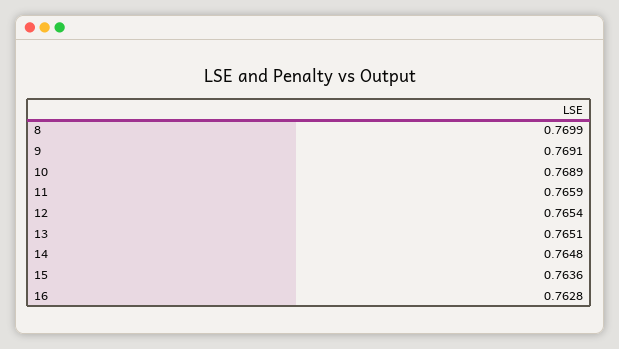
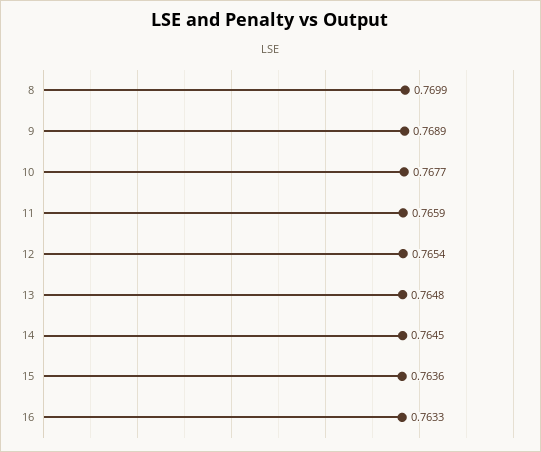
9: 0.7691 -> 0.7689
10: 0.7689 -> 0.7677
13: 0.7651 -> 0.7648
14: 0.7648 -> 0.7645
16: 0.7628 -> 0.7633

